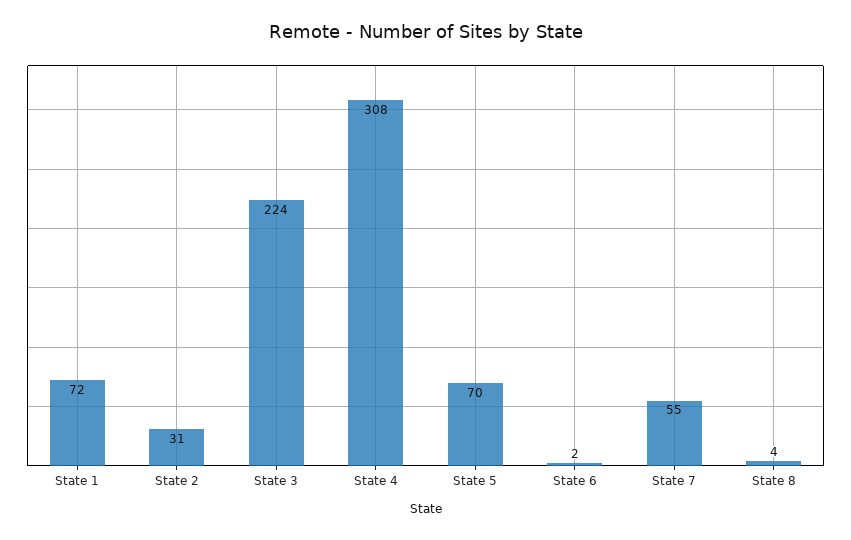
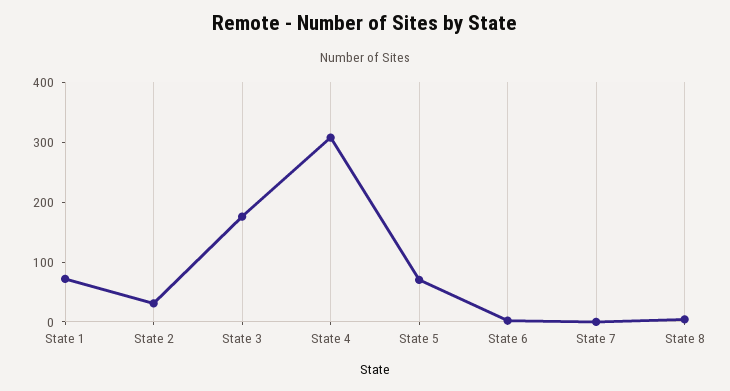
State 3: 224 -> 180
State 7: 55 -> 0

